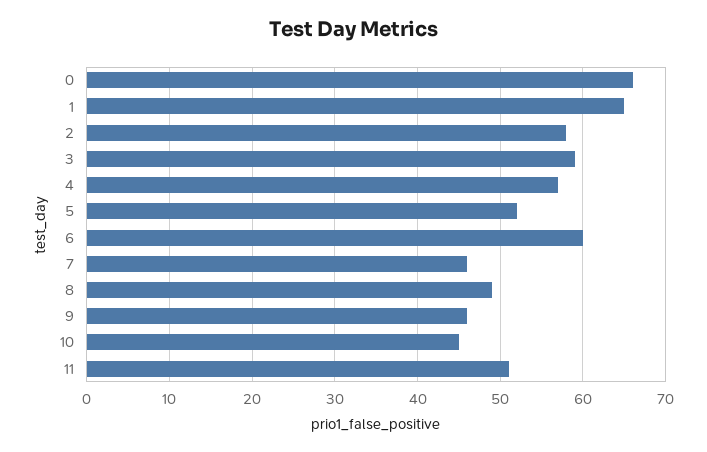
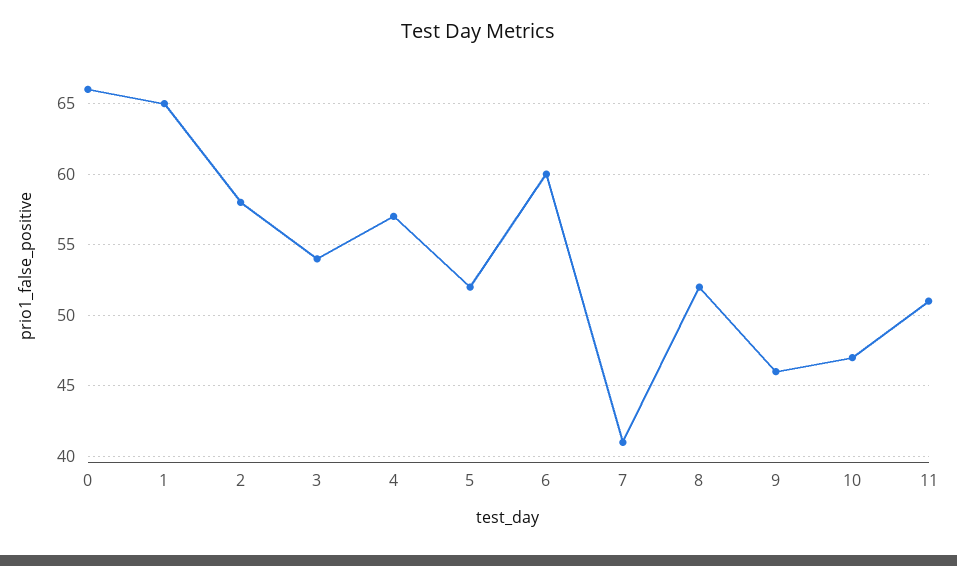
3: 59 -> 54
7: 46 -> 41
8: 49 -> 52
10: 45 -> 47

